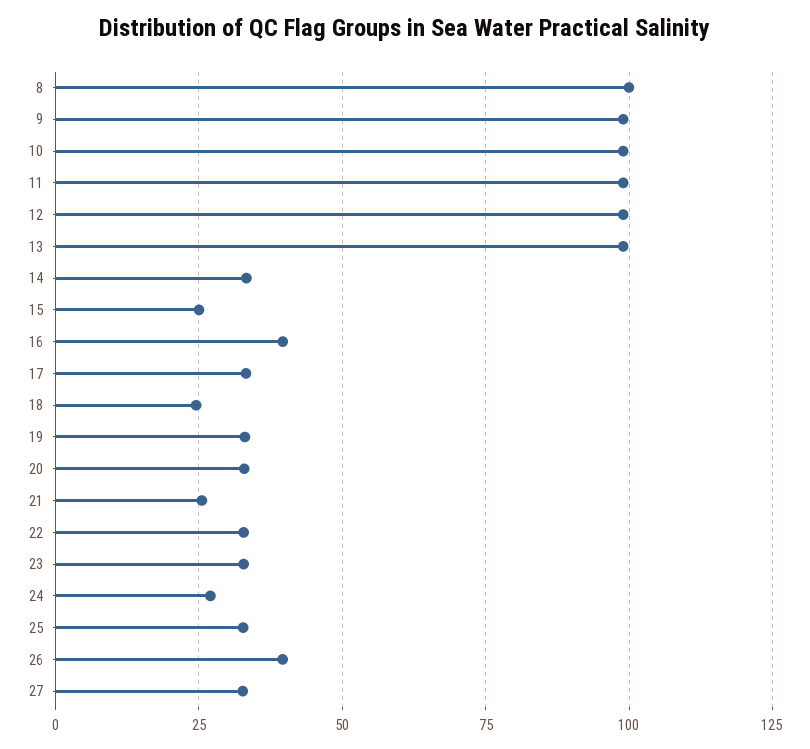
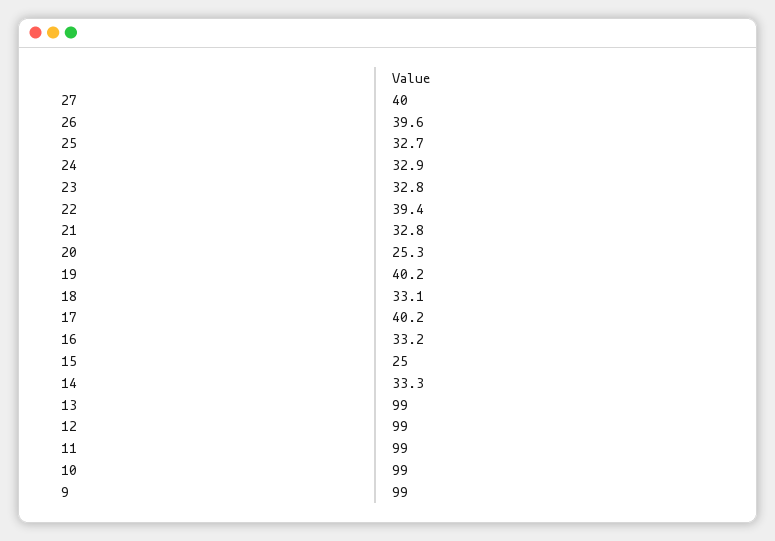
8: 100 -> none
16: 40 -> 33.2
17: 32.5 -> 40.2
18: 25 -> 33.1
19: 32.5 -> 40.2
20: 32.5 -> 25.3
21: 25 -> 32.8
22: 32.5 -> 39.4
24: 27.5 -> 32.9
27: 32.5 -> 40

